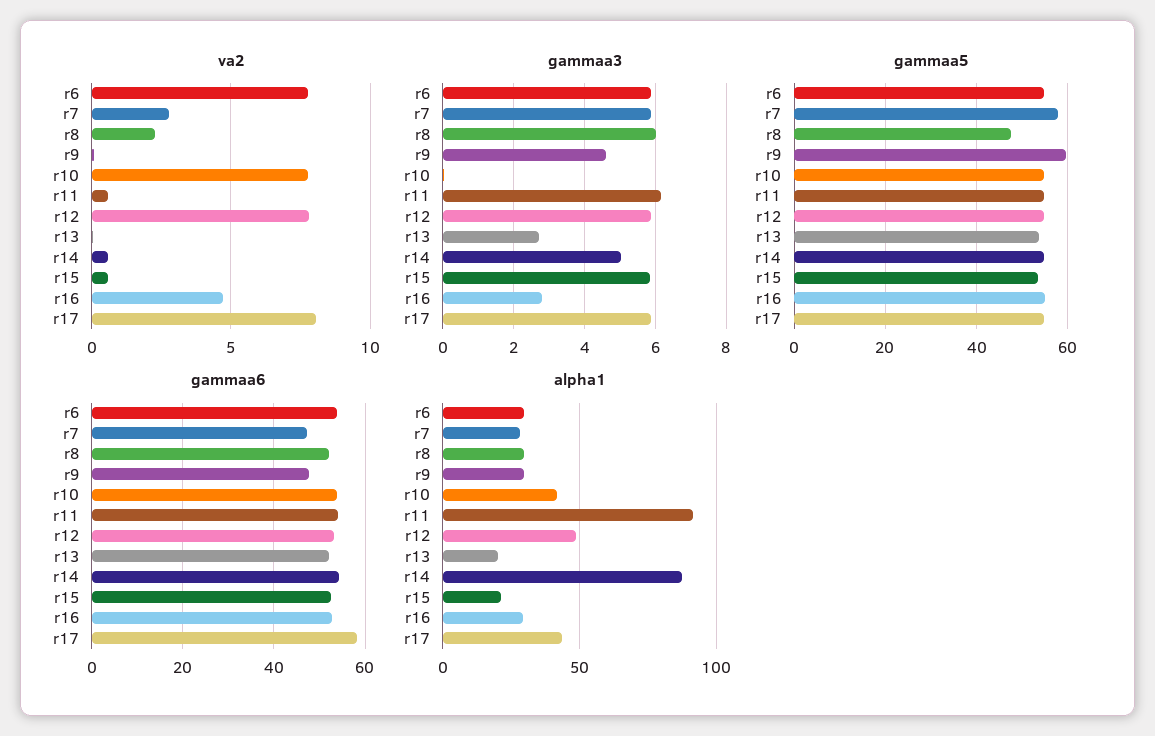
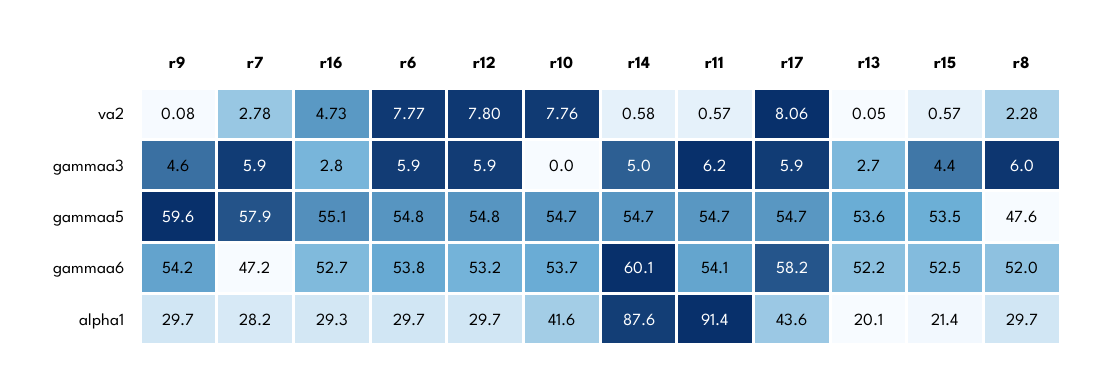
gammaa3, r15: 5.8 -> 4.4
gammaa6, r9: 48 -> 54.2
gammaa6, r14: 54 -> 60.1
alpha1, r12: 50 -> 29.7

